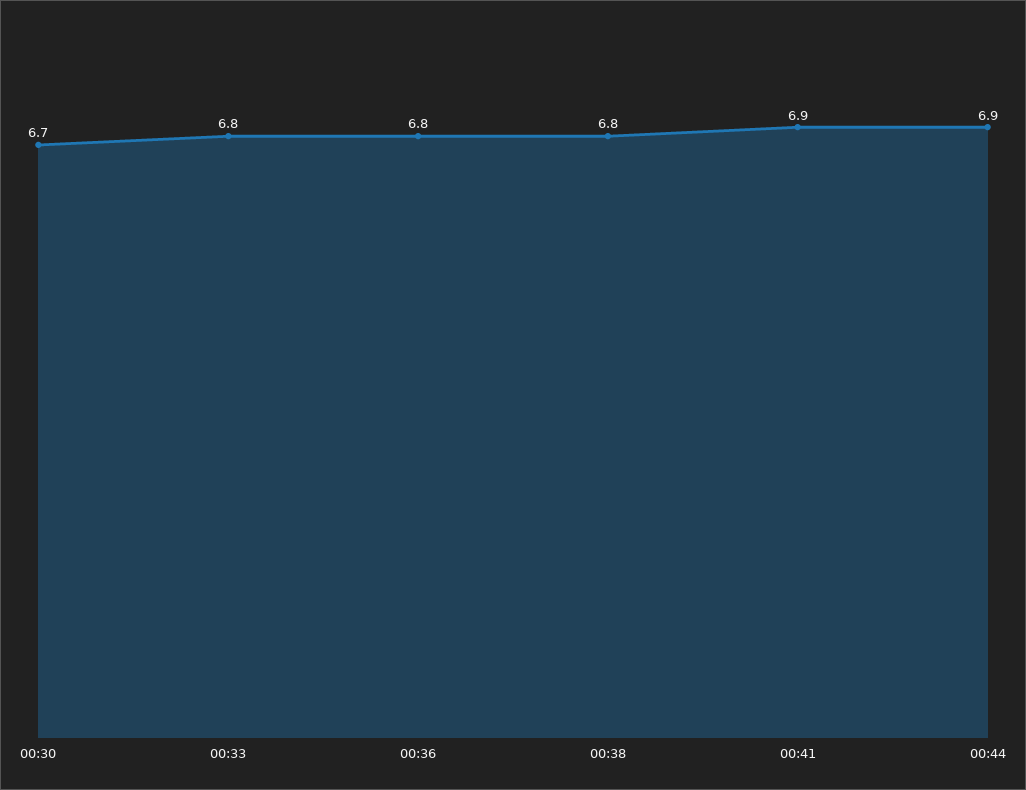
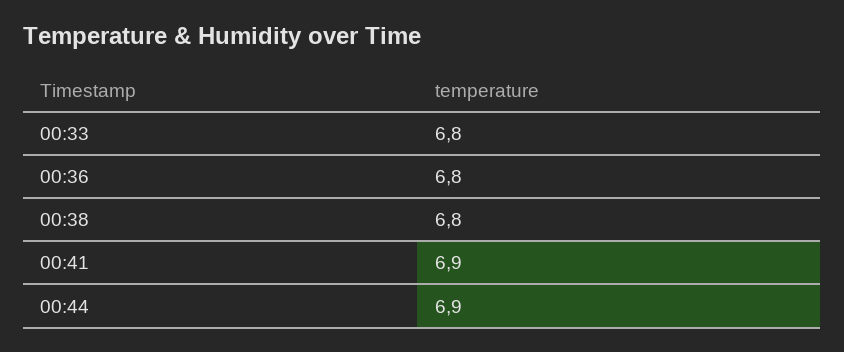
00:30: 6.7 -> none

